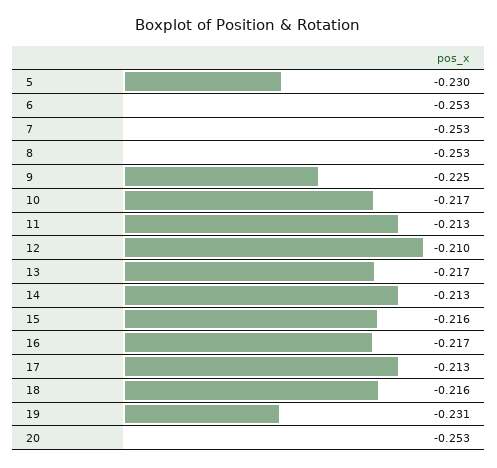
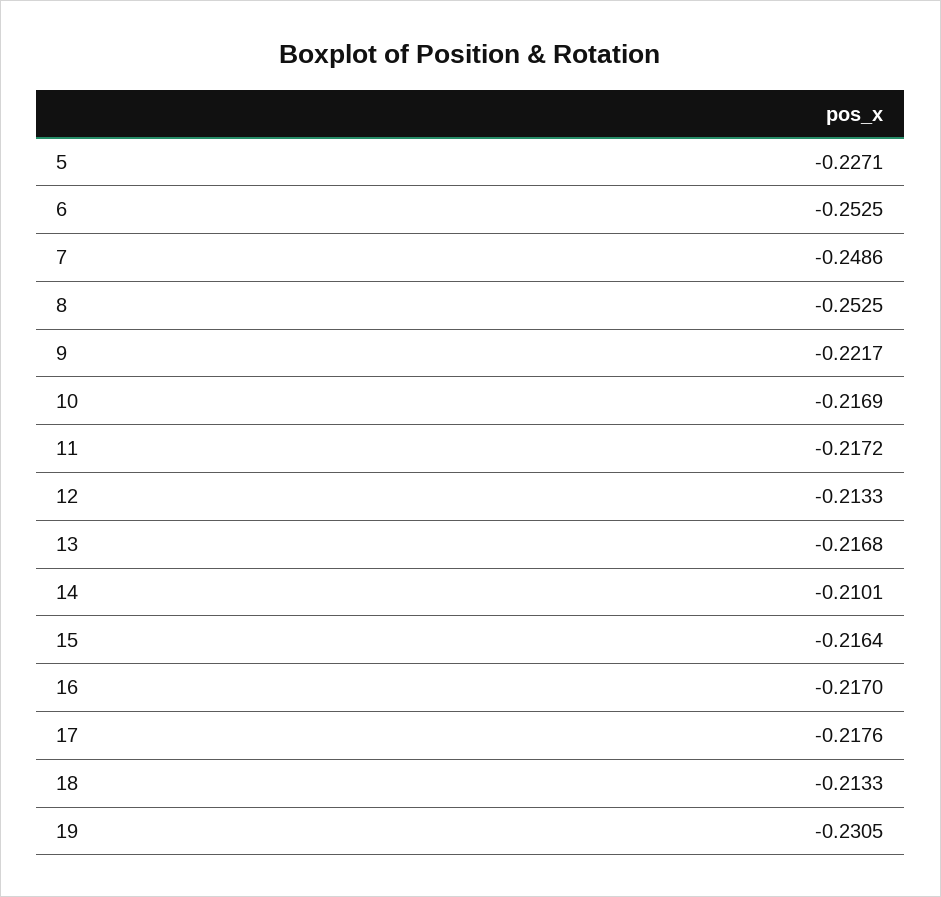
5: -0.23 -> -0.2271
7: -0.253 -> -0.2486
9: -0.225 -> -0.2217
11: -0.213 -> -0.2172
12: -0.21 -> -0.2133
14: -0.213 -> -0.2101
17: -0.213 -> -0.2176
18: -0.216 -> -0.2133
20: -0.253 -> none

